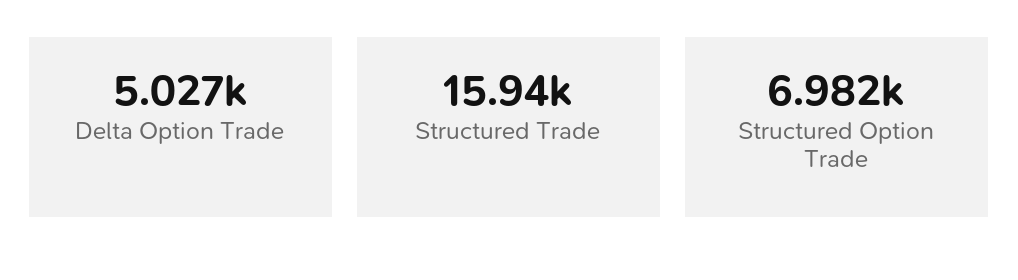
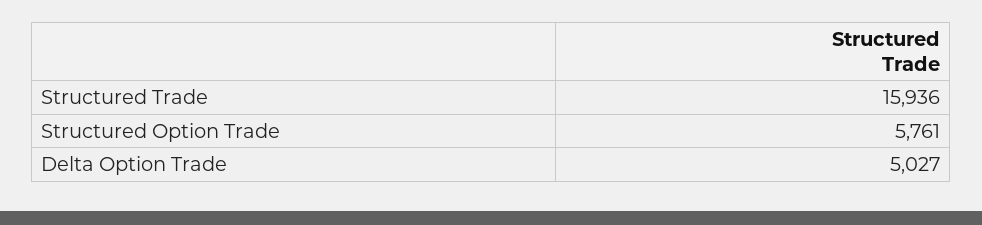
Structured Option Trade: 6982 -> 5761

